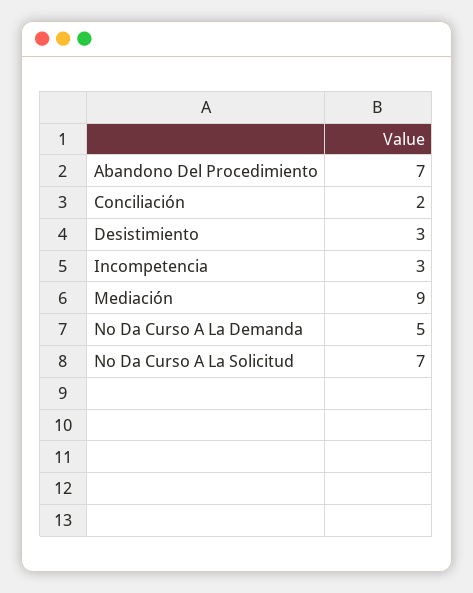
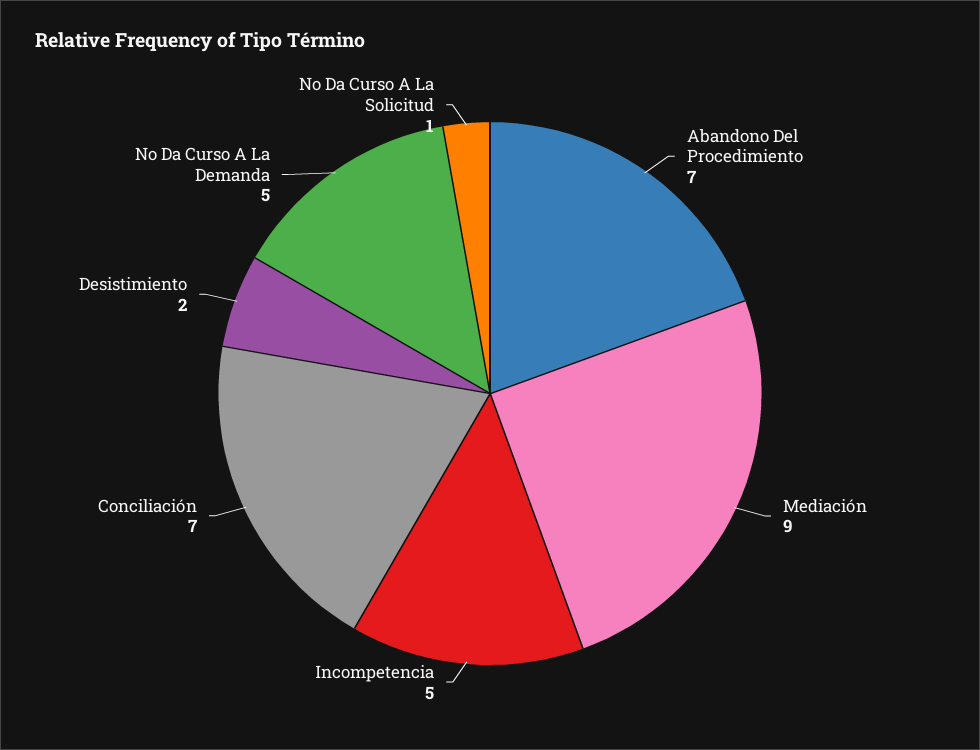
Conciliación: 2 -> 7
Desistimiento: 3 -> 2
Incompetencia: 3 -> 5
No Da Curso A La Solicitud: 7 -> 1

